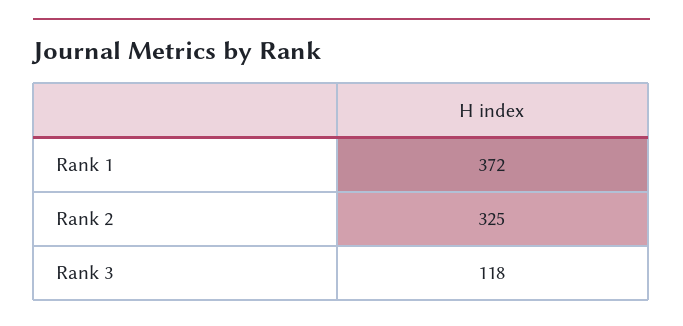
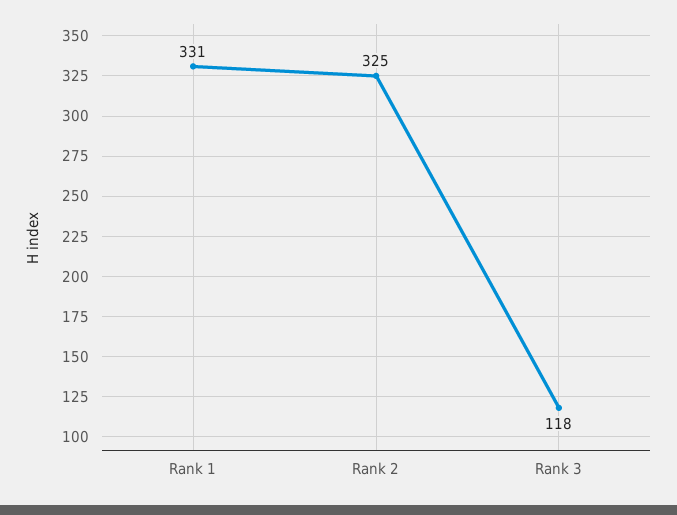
Rank 1: 372 -> 331

